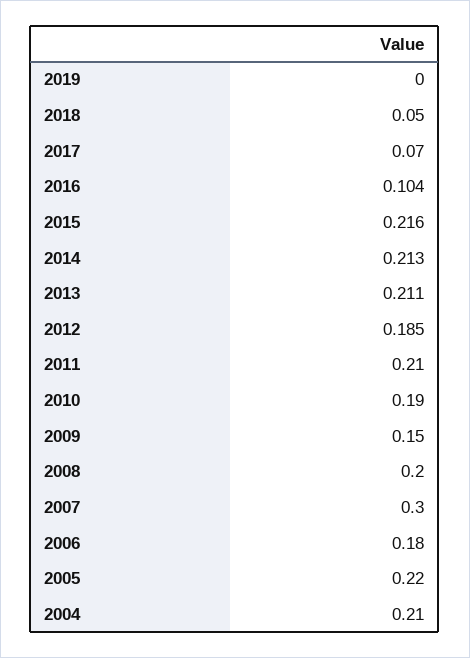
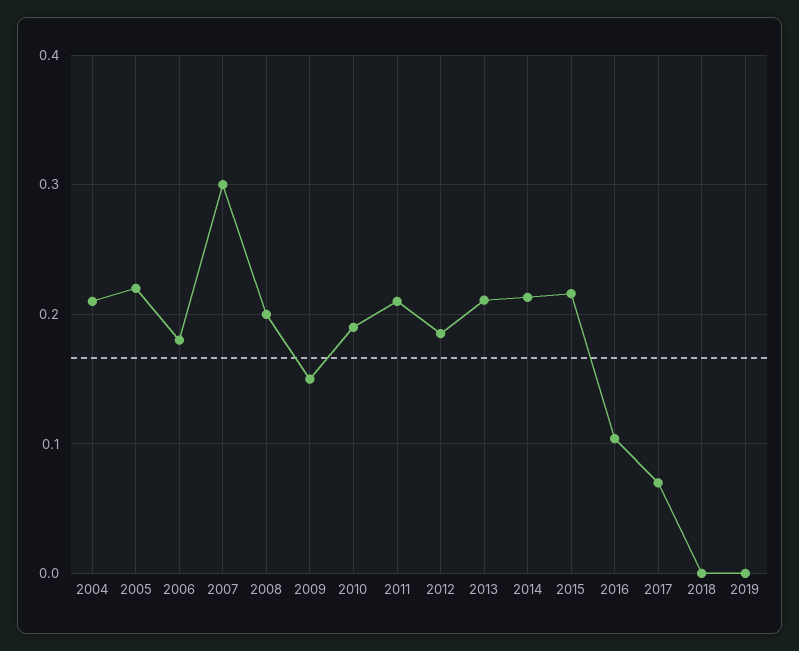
2018: 0.05 -> 0

